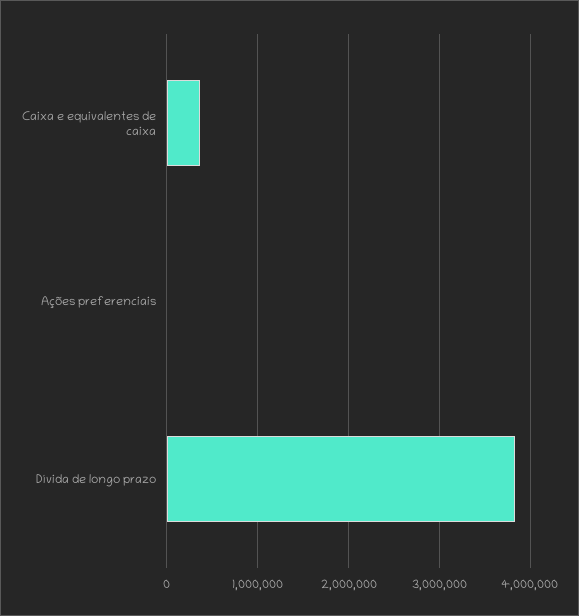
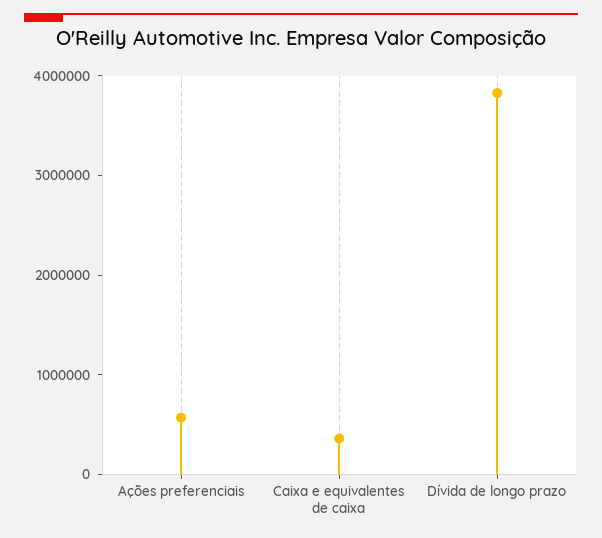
Ações preferenciais: 0 -> 600000

